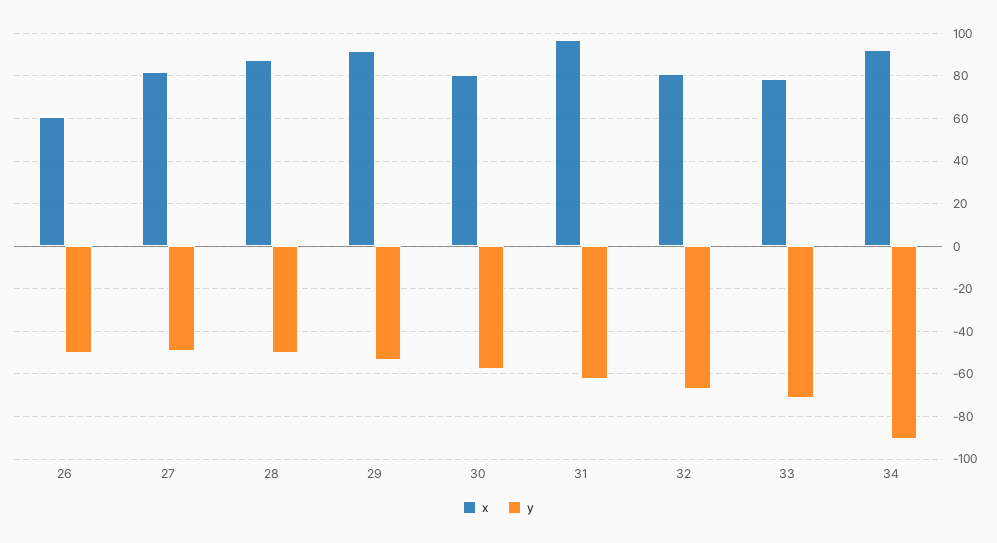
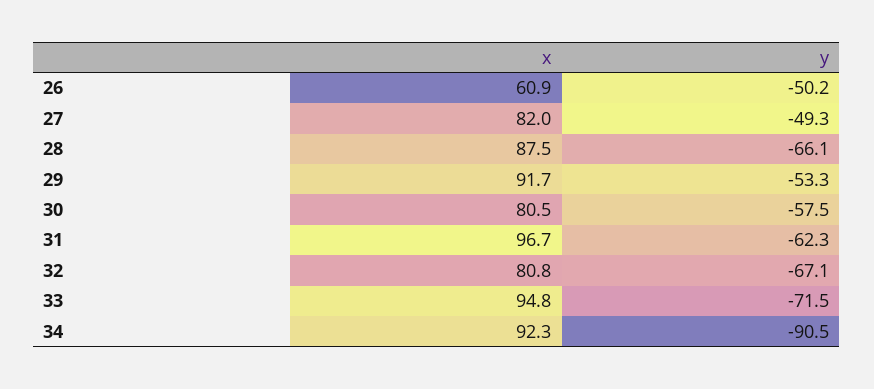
y, 28: -50 -> -66.1
x, 33: 80 -> 94.8

